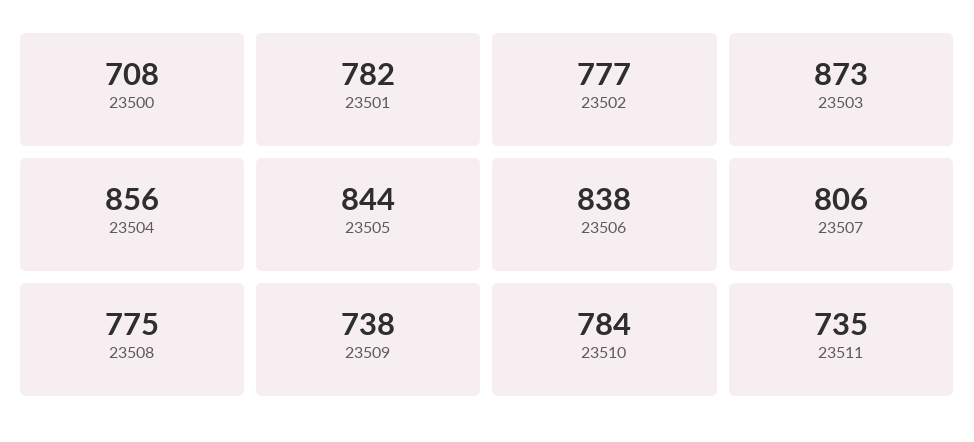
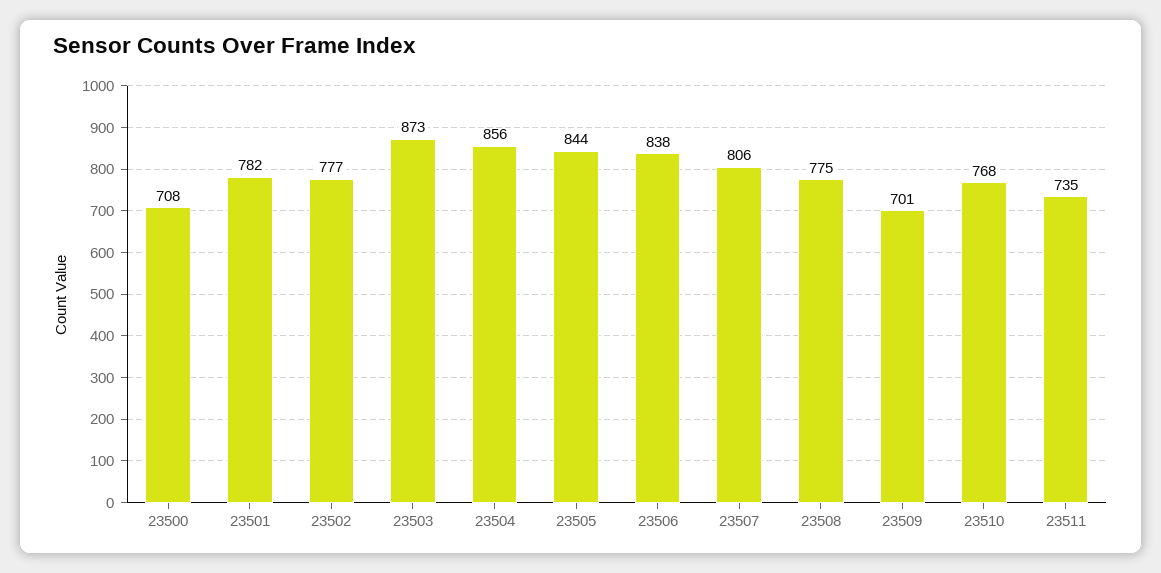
23509: 738 -> 701
23510: 784 -> 768

